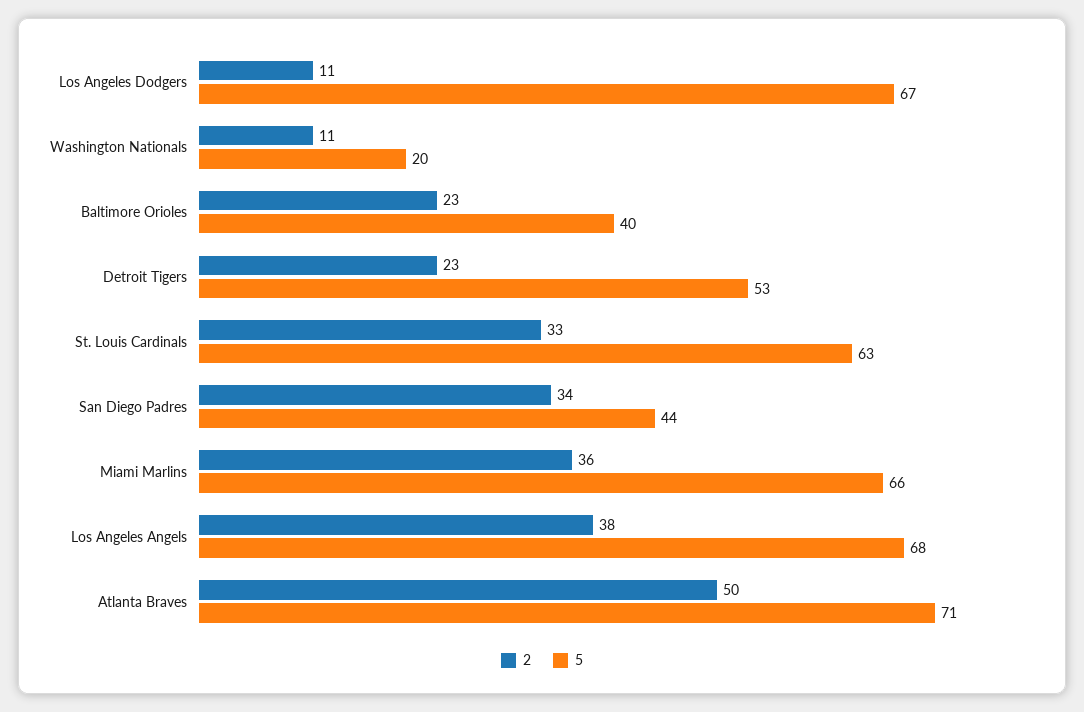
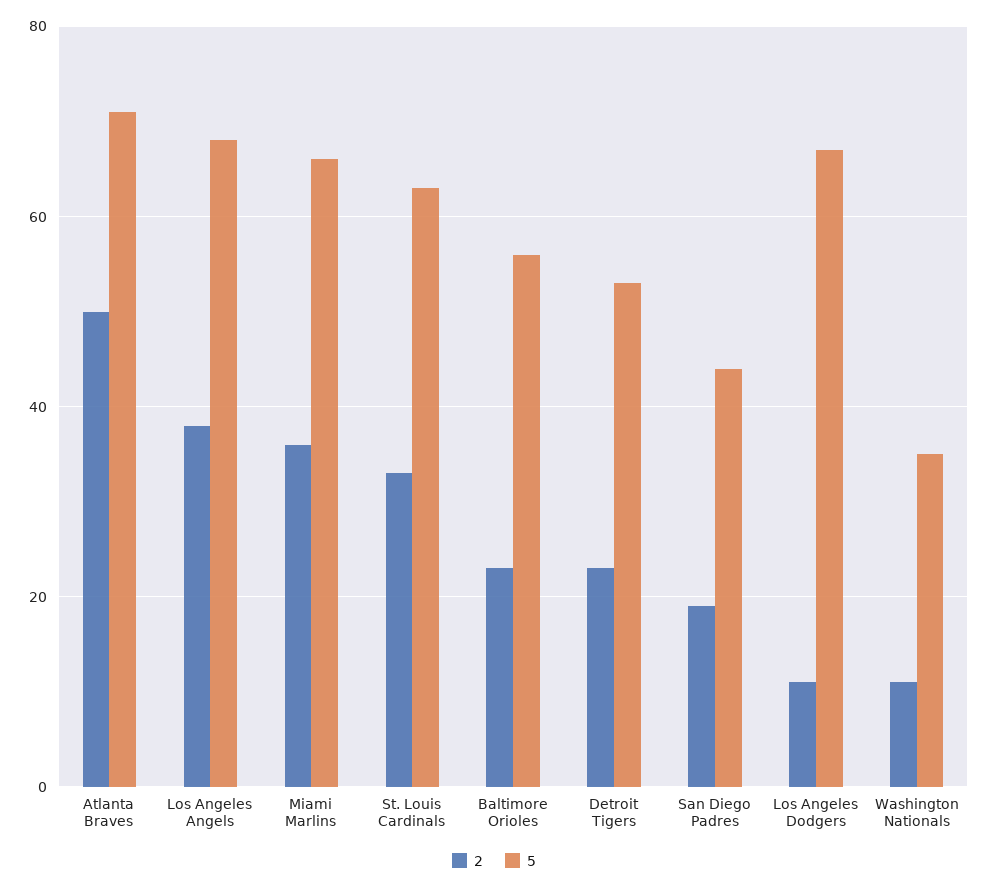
5, Washington Nationals: 20 -> 35
5, Baltimore Orioles: 40 -> 55
2, San Diego Padres: 34 -> 20

